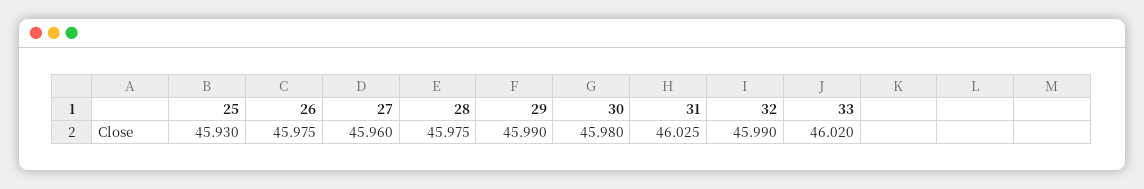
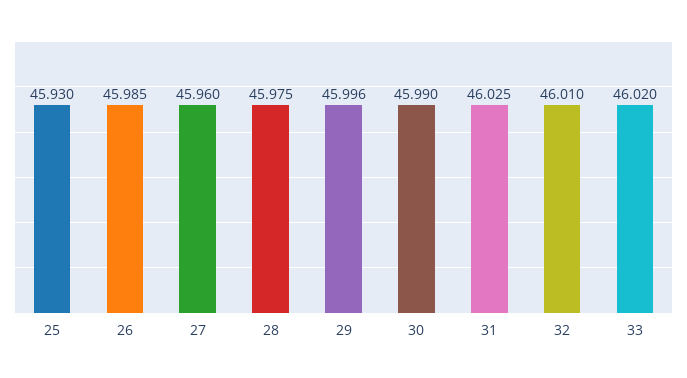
26: 45.975 -> 45.985
29: 45.99 -> 45.996
30: 45.98 -> 45.99
32: 45.99 -> 46.01

